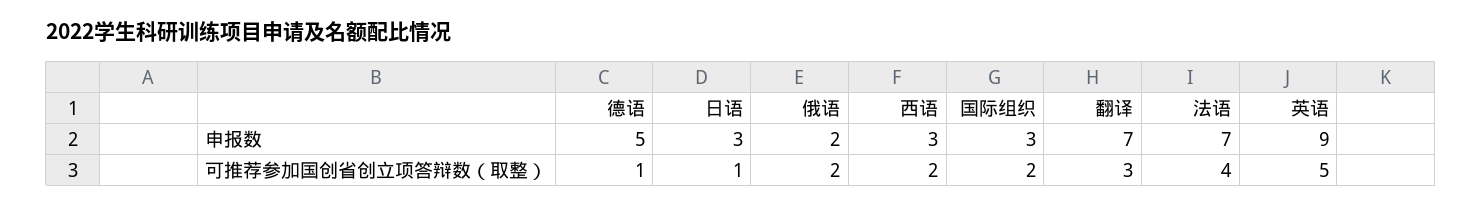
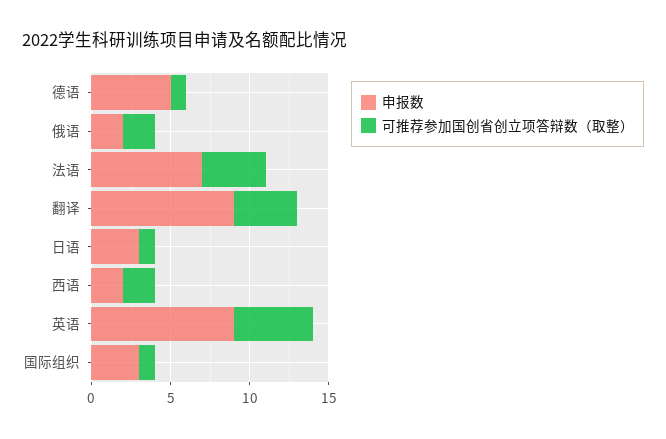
申报数, 西语: 3 -> 2
申报数, 翻译: 7 -> 9
可推荐参加国创省创立项答辩数（取整）, 国际组织: 2 -> 1
可推荐参加国创省创立项答辩数（取整）, 翻译: 3 -> 4

